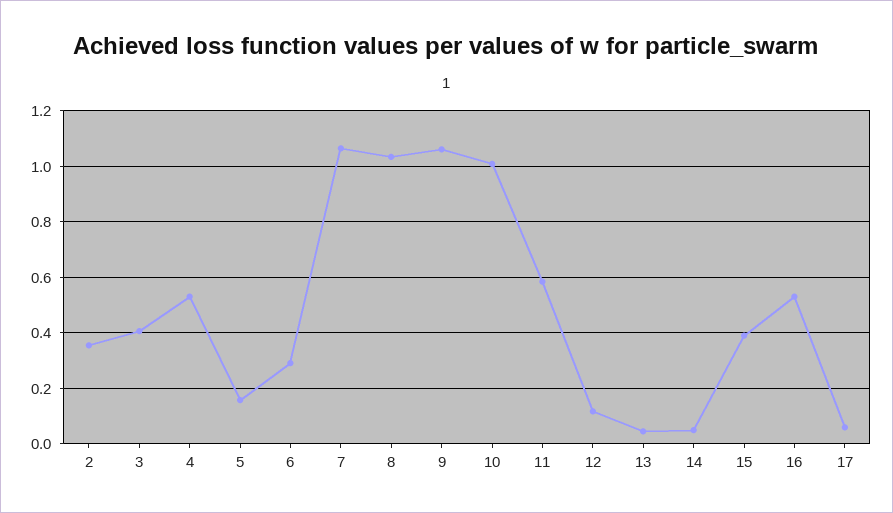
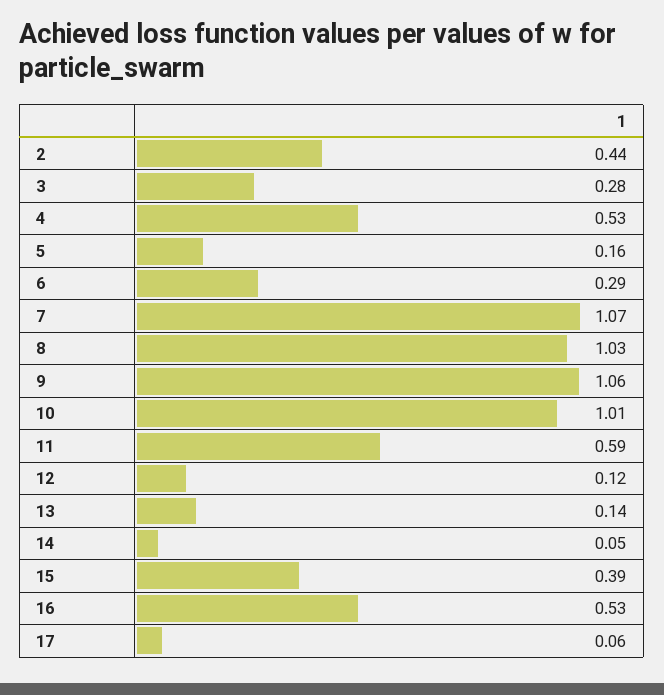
2: 0.35 -> 0.44
3: 0.4 -> 0.28
13: 0.05 -> 0.14

